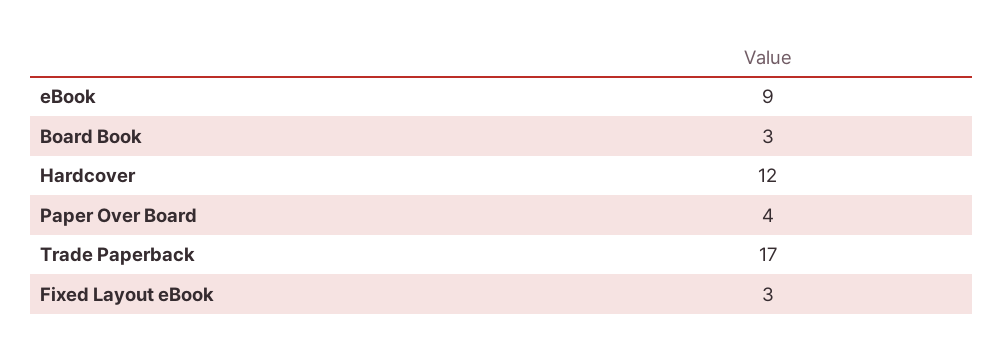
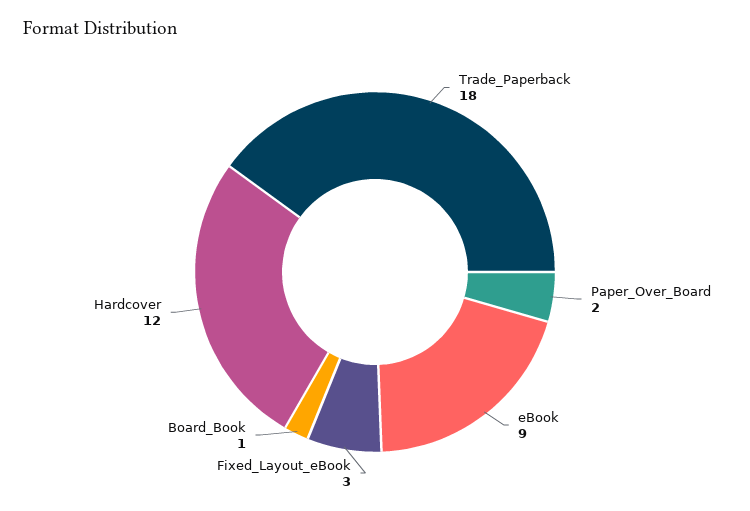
Board Book: 3 -> 1
Paper Over Board: 4 -> 2
Trade Paperback: 17 -> 18

